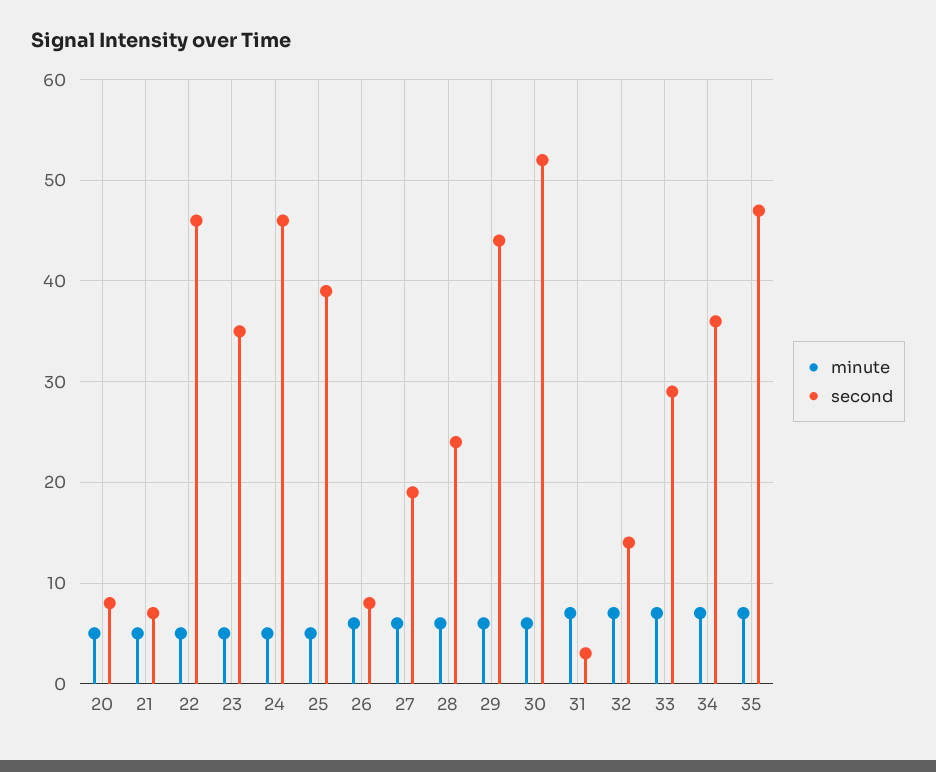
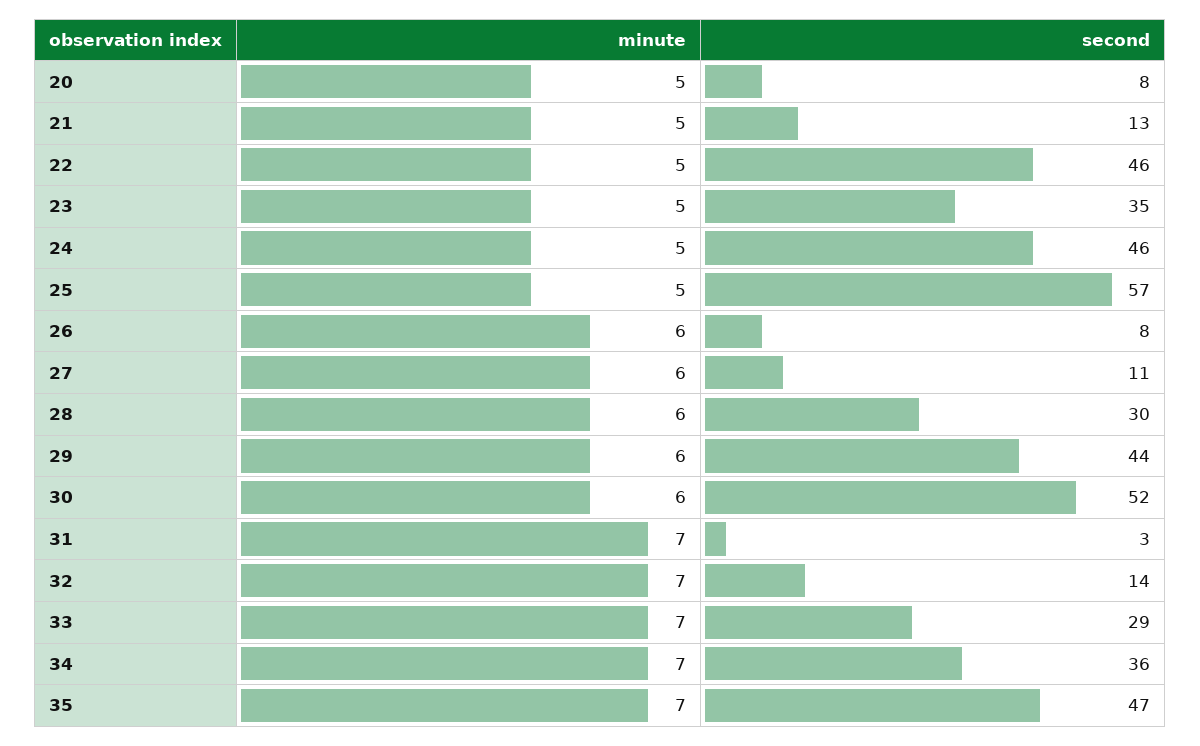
second, 21: 7 -> 13
second, 25: 39 -> 57
second, 27: 19 -> 11
second, 28: 24 -> 30

